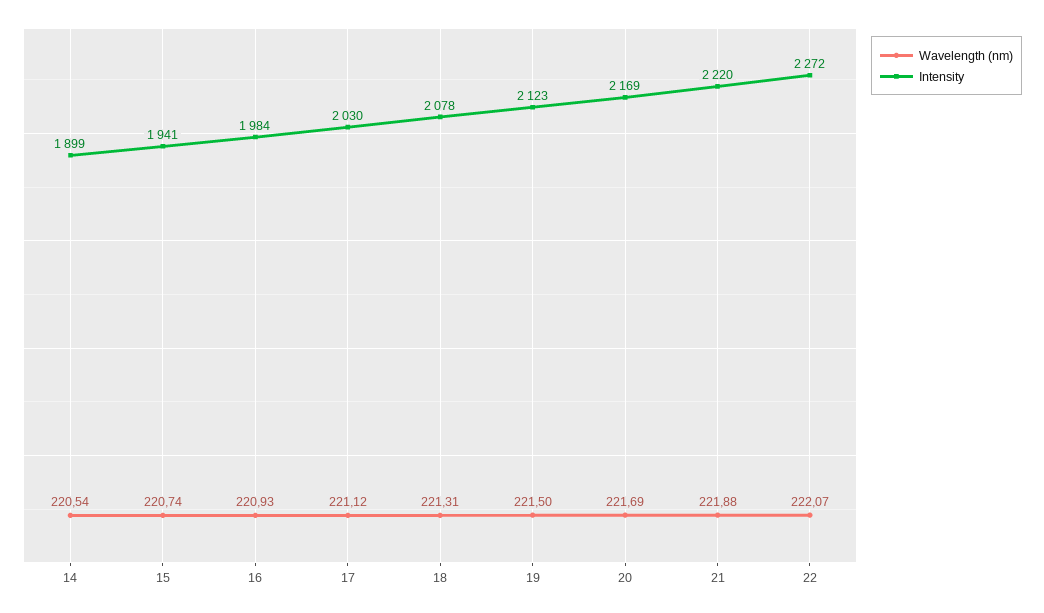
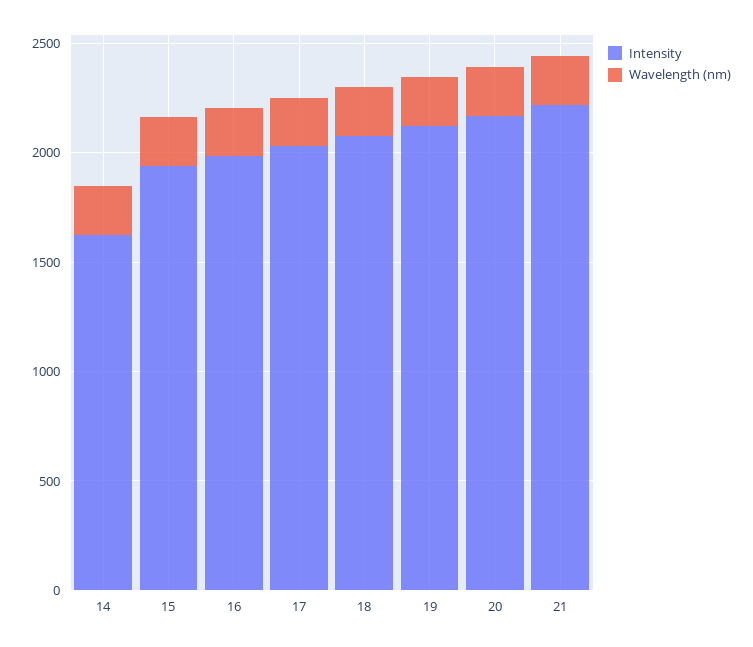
Intensity, 14: 1899 -> 1600
Wavelength (nm), 22: 222.07 -> none
Intensity, 22: 2272 -> none

